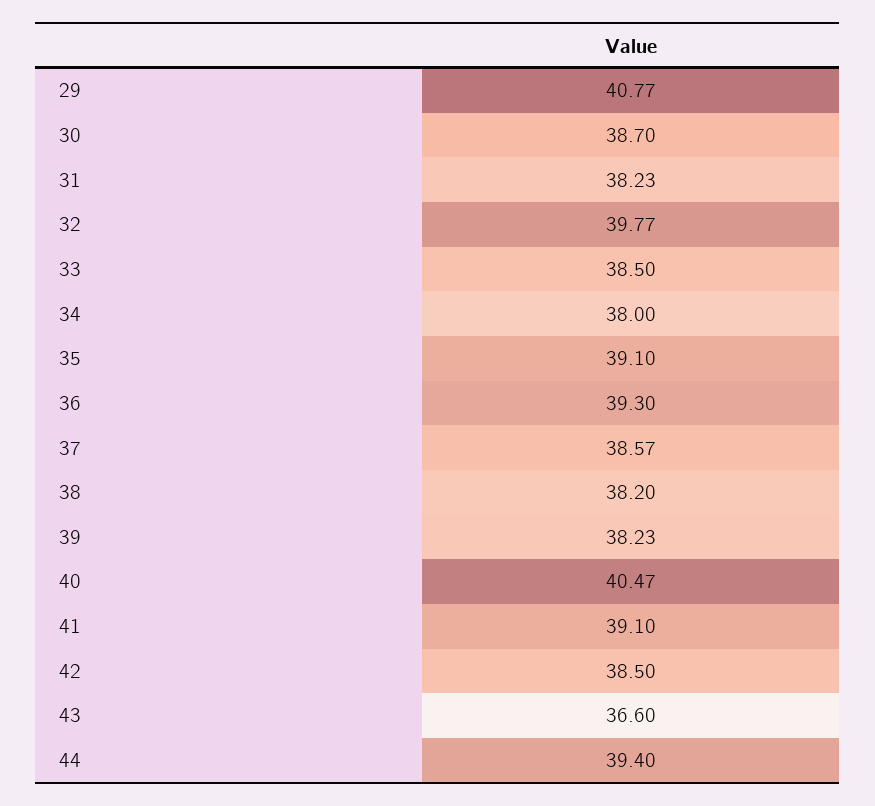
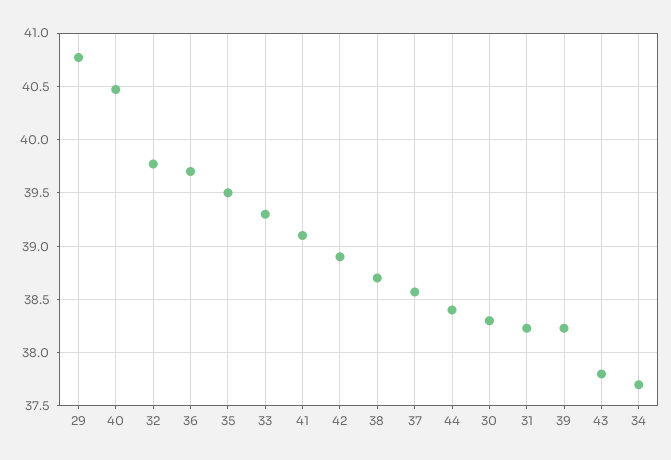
30: 38.7 -> 38.3
33: 38.5 -> 39.3
34: 38 -> 37.7
35: 39.1 -> 39.5
36: 39.3 -> 39.7
38: 38.2 -> 38.7
42: 38.5 -> 38.9
43: 36.6 -> 37.8
44: 39.4 -> 38.4

